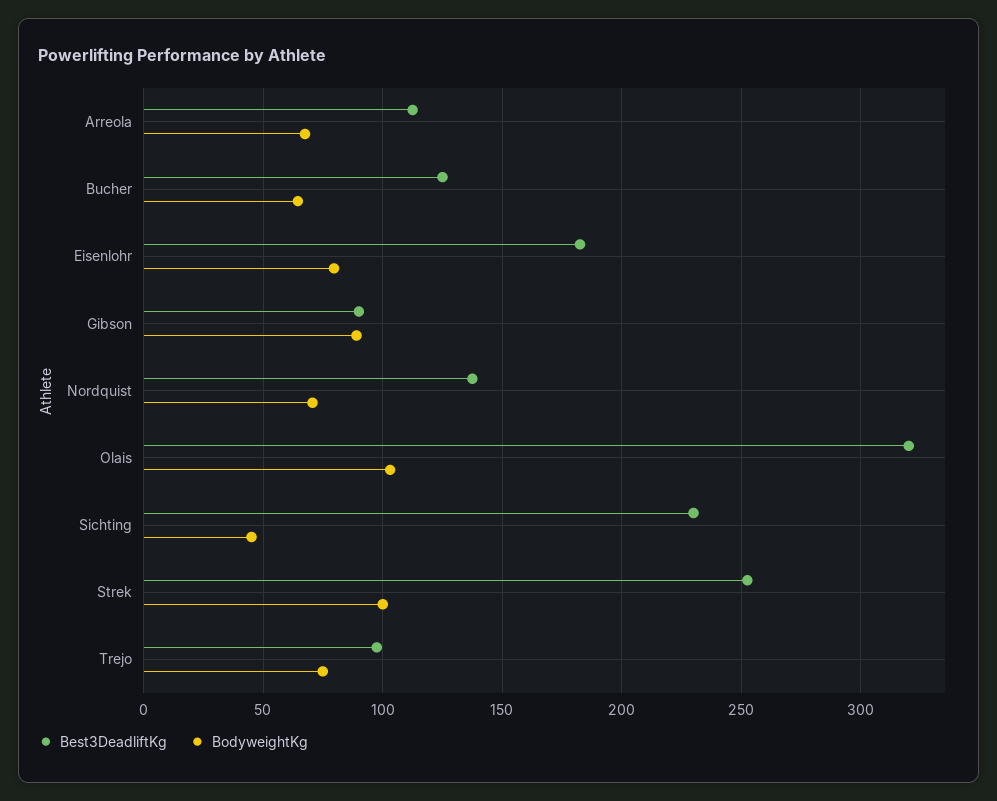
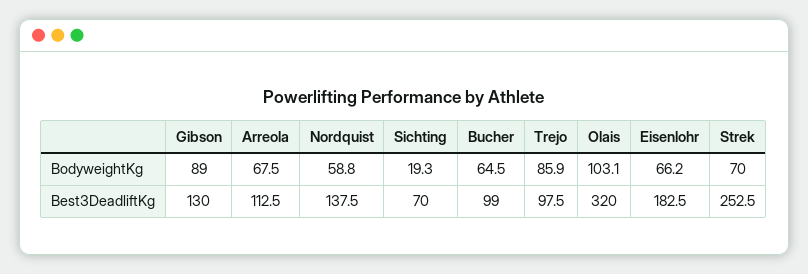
Best3DeadliftKg, Bucher: 125 -> 99
BodyweightKg, Eisenlohr: 80 -> 66.2
Best3DeadliftKg, Gibson: 90 -> 130
BodyweightKg, Nordquist: 70 -> 58.8
Best3DeadliftKg, Sichting: 230 -> 70
BodyweightKg, Sichting: 45 -> 19.3
BodyweightKg, Strek: 100 -> 70
BodyweightKg, Trejo: 75 -> 85.9

